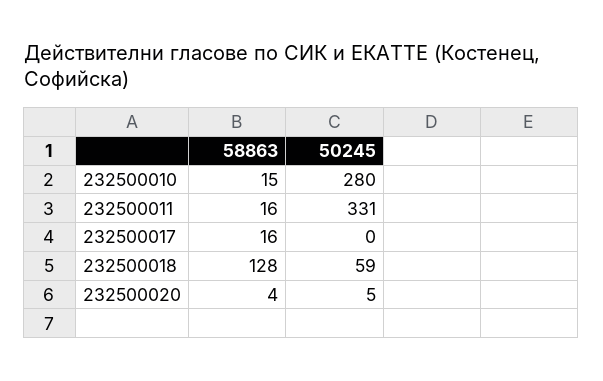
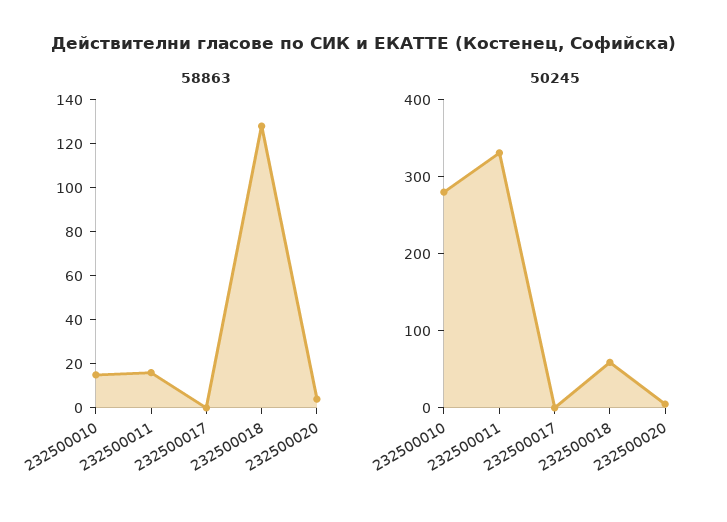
58863, 232500017: 16 -> 0

